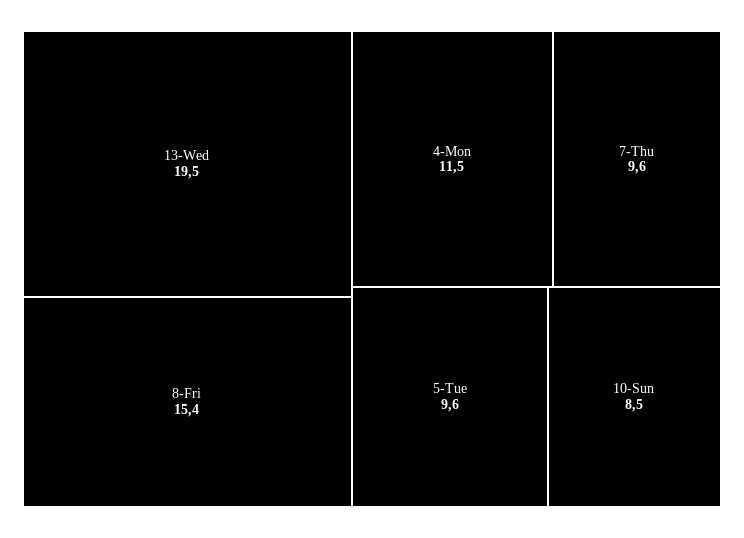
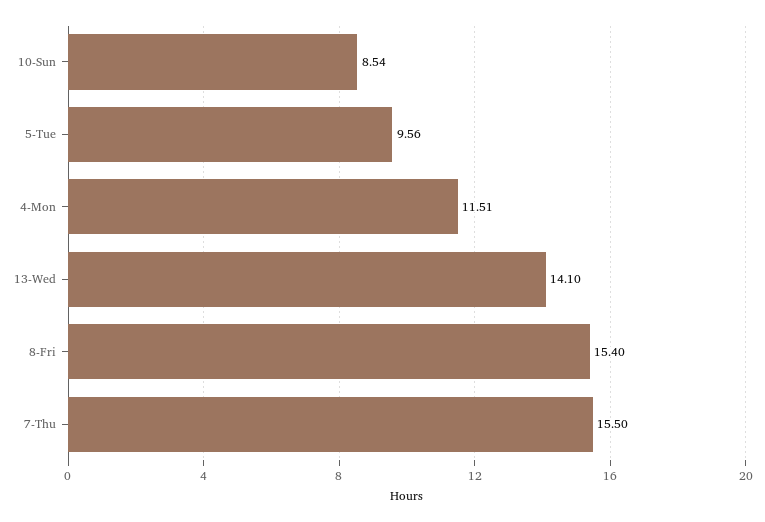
13-Wed: 19.5 -> 14.1
7-Thu: 9.6 -> 15.5

